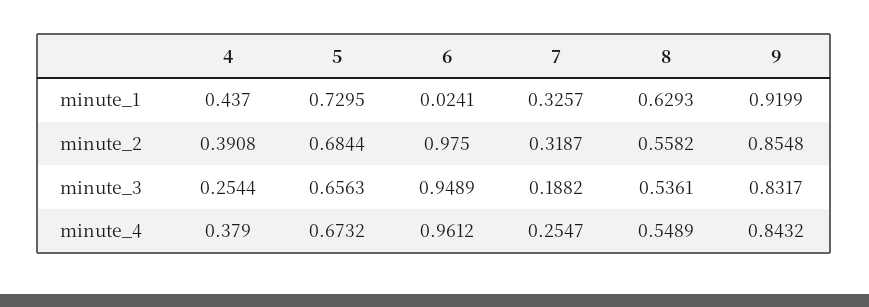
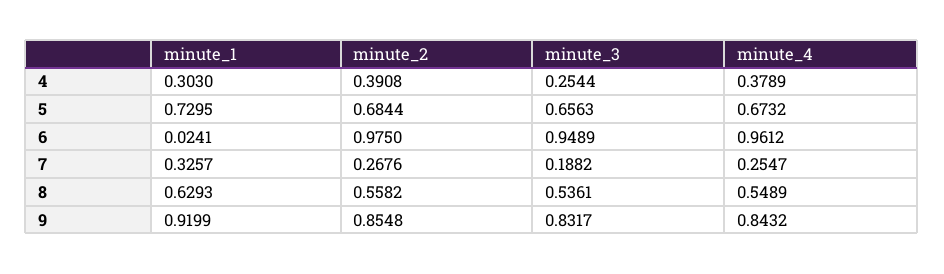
4, minute_1: 0.437 -> 0.303
7, minute_2: 0.3187 -> 0.2676
4, minute_4: 0.379 -> 0.3789

